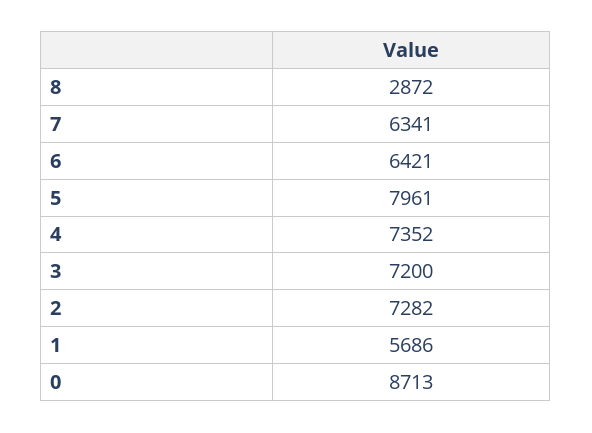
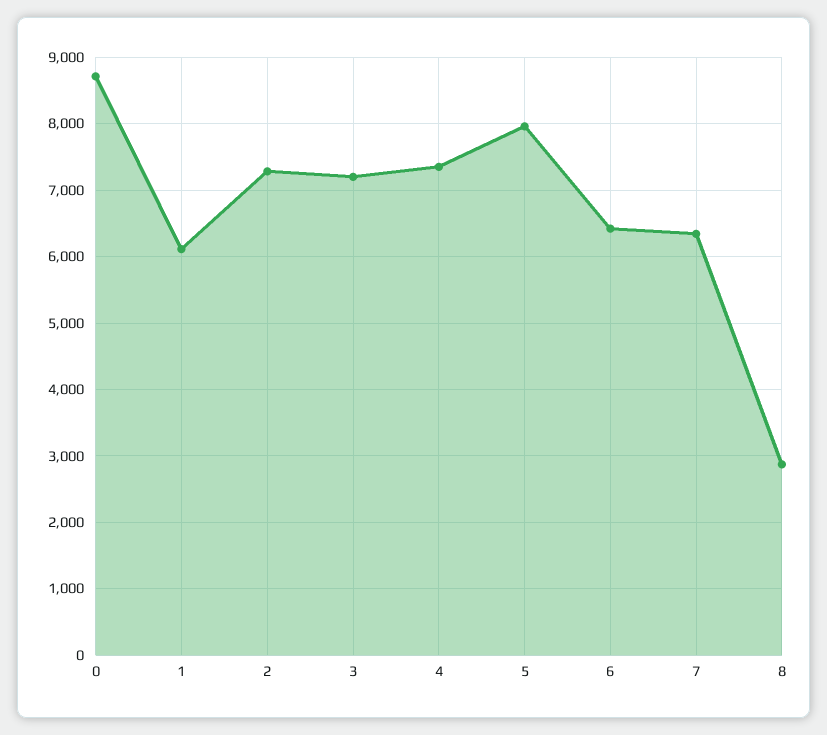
1: 5686 -> 6100

